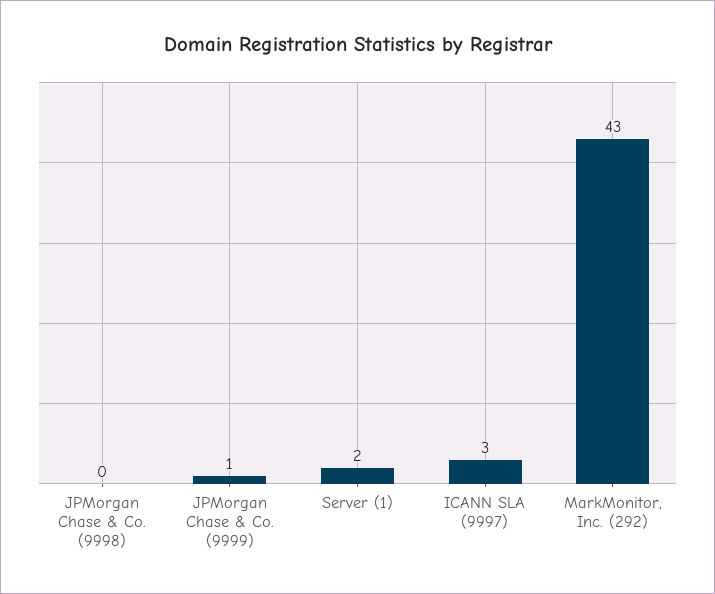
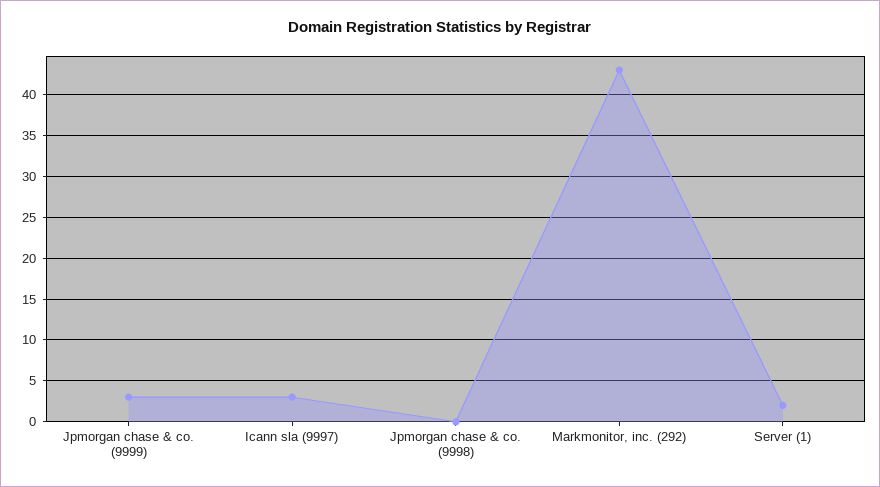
JPMorgan Chase & Co. (9999): 1 -> 3

